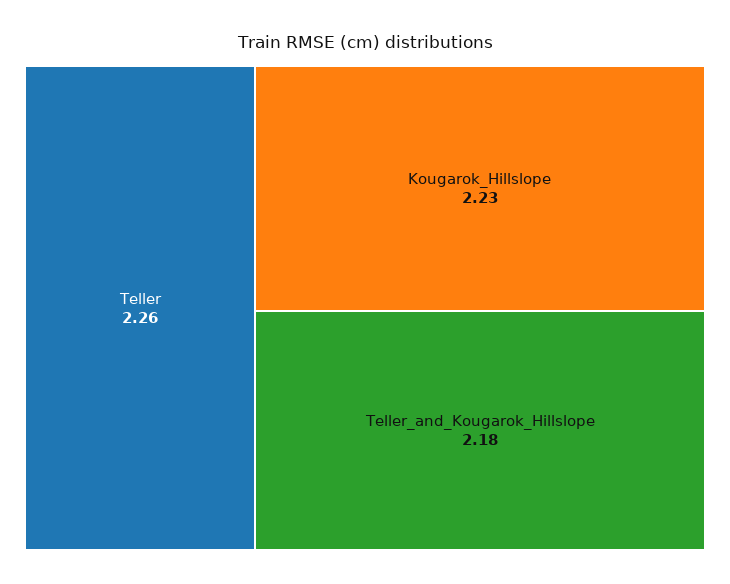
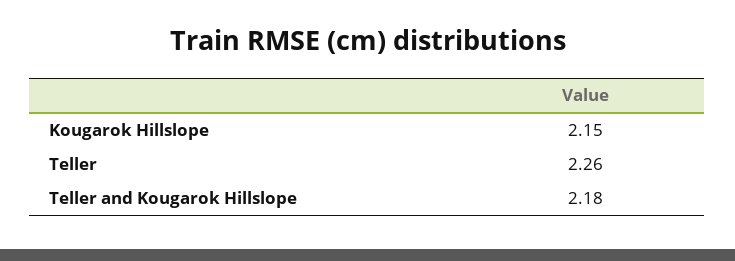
Kougarok_Hillslope: 2.23 -> 2.15

